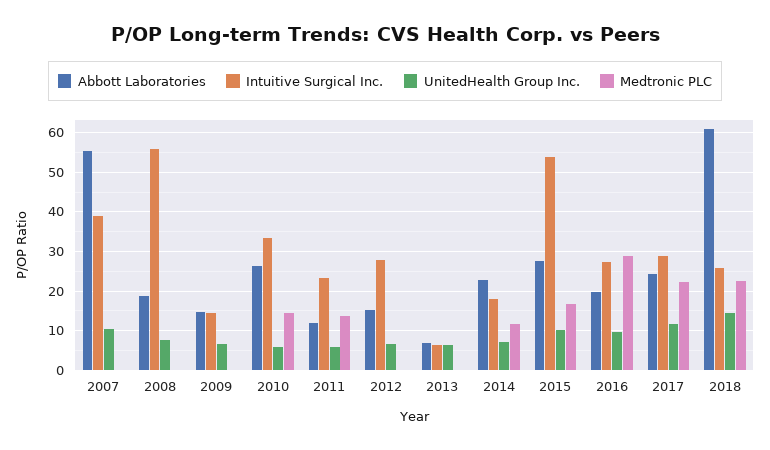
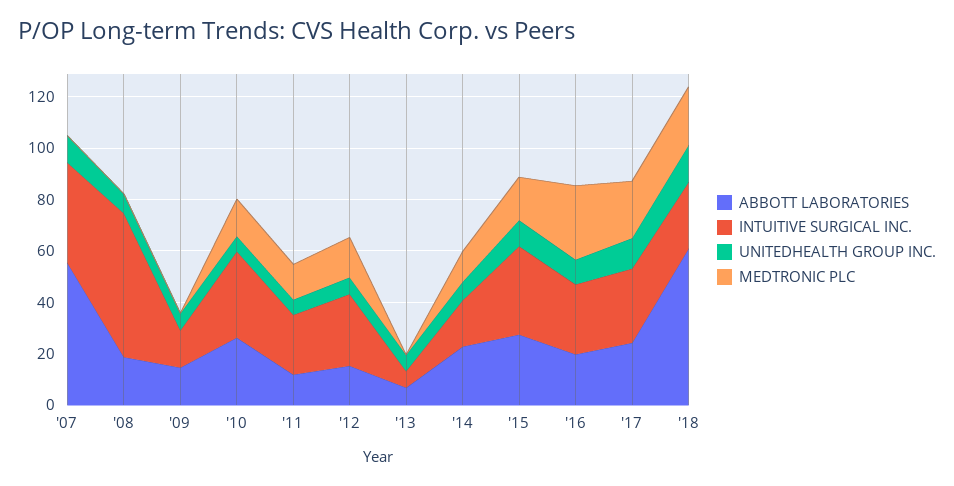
Medtronic PLC, 2012: 0 -> 15
Intuitive Surgical Inc., 2015: 54 -> 35

